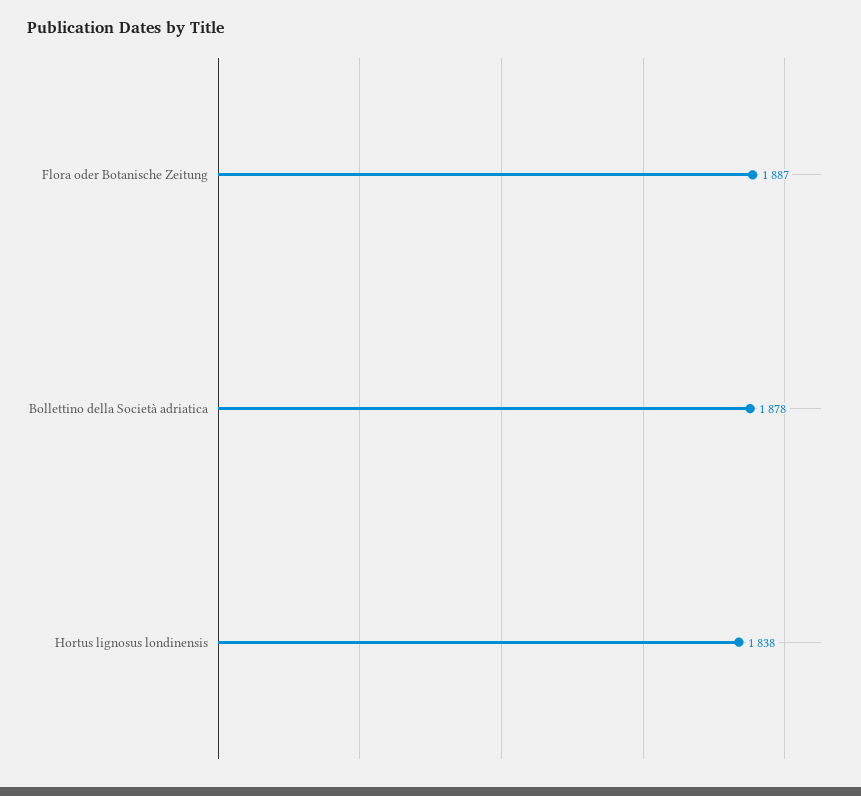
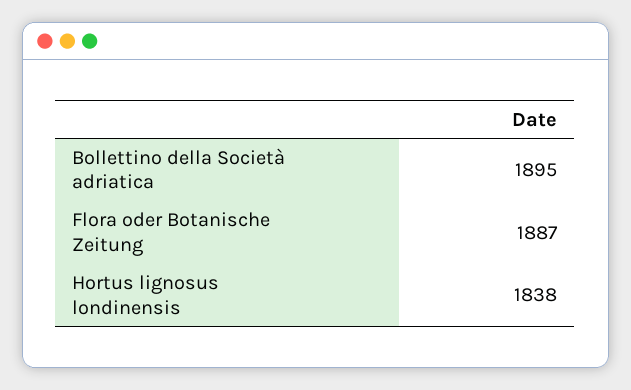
Bollettino della Società adriatica: 1878 -> 1895

